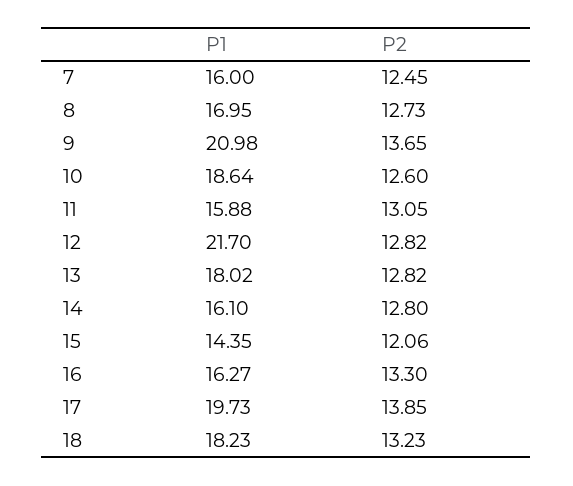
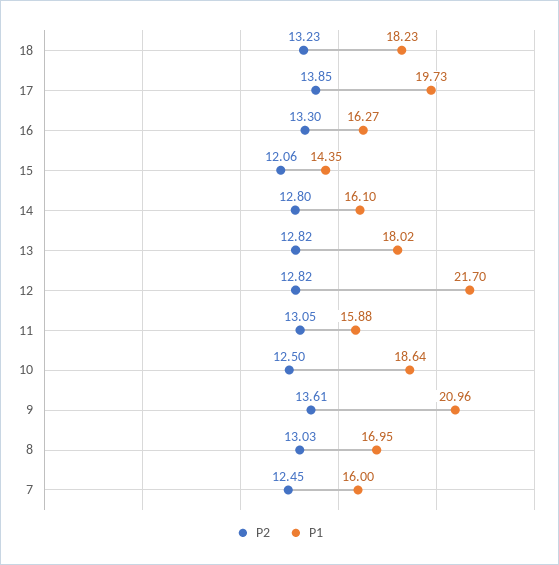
P2, 8: 12.73 -> 13.03
P1, 9: 20.98 -> 20.96
P2, 9: 13.65 -> 13.61
P2, 10: 12.6 -> 12.5

